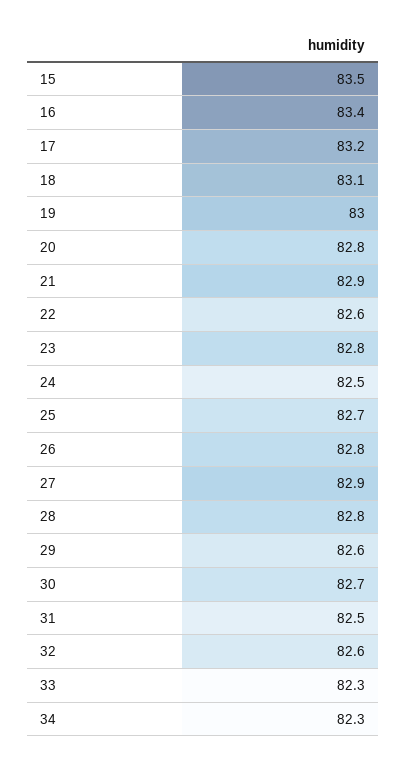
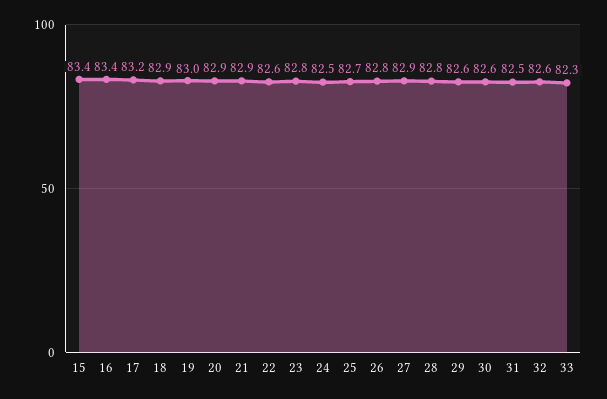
15: 83.5 -> 83.4
18: 83.1 -> 82.9
20: 82.8 -> 82.9
30: 82.7 -> 82.6
34: 82.3 -> none

